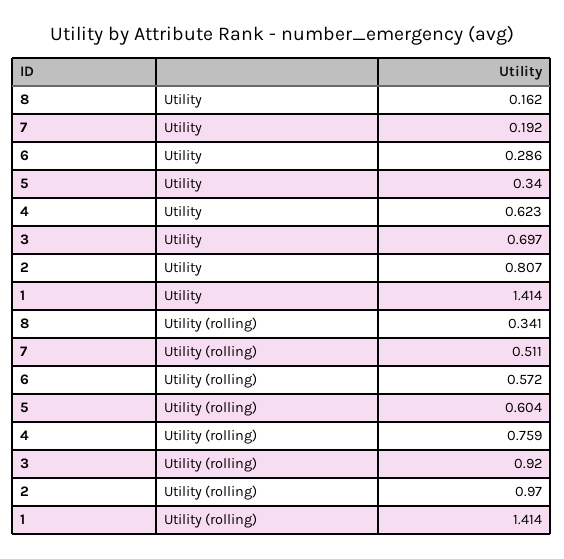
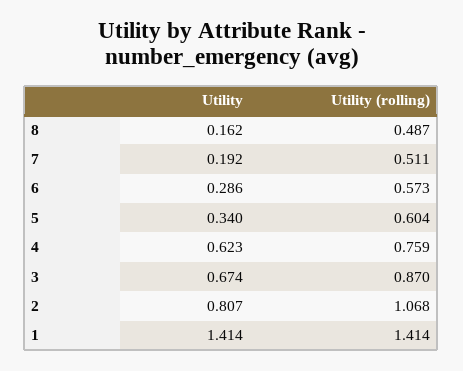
3, Utility: 0.697 -> 0.674
8, Utility (rolling): 0.341 -> 0.487
6, Utility (rolling): 0.572 -> 0.573
3, Utility (rolling): 0.92 -> 0.87
2, Utility (rolling): 0.97 -> 1.068

